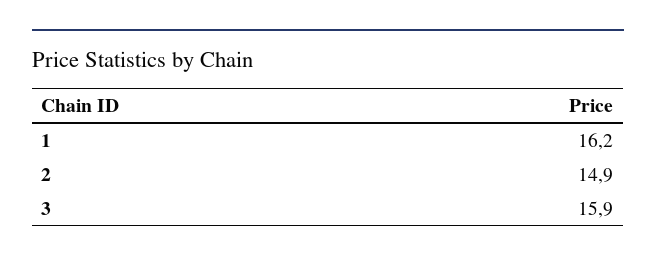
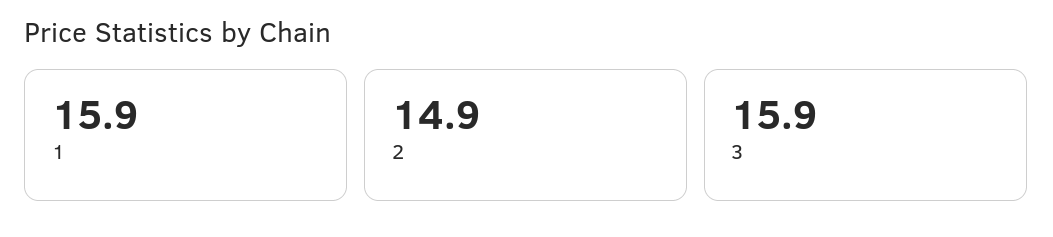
1: 16.2 -> 15.9

